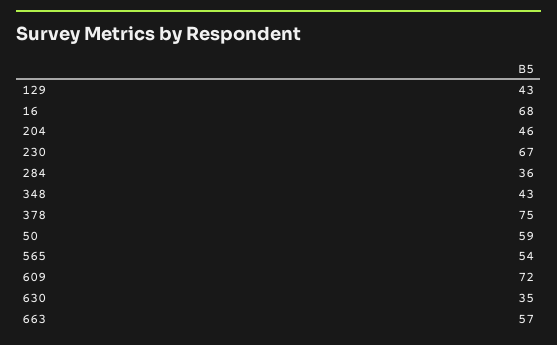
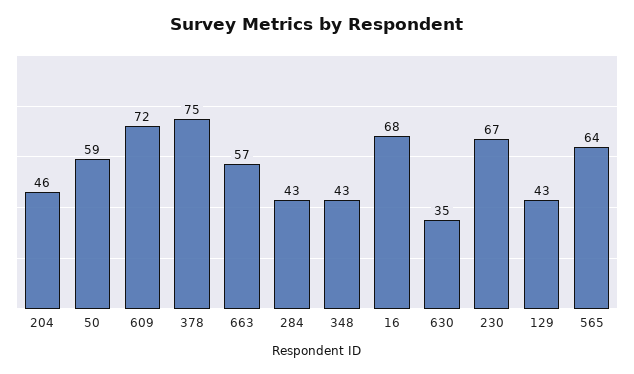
284: 36 -> 43
565: 54 -> 64

